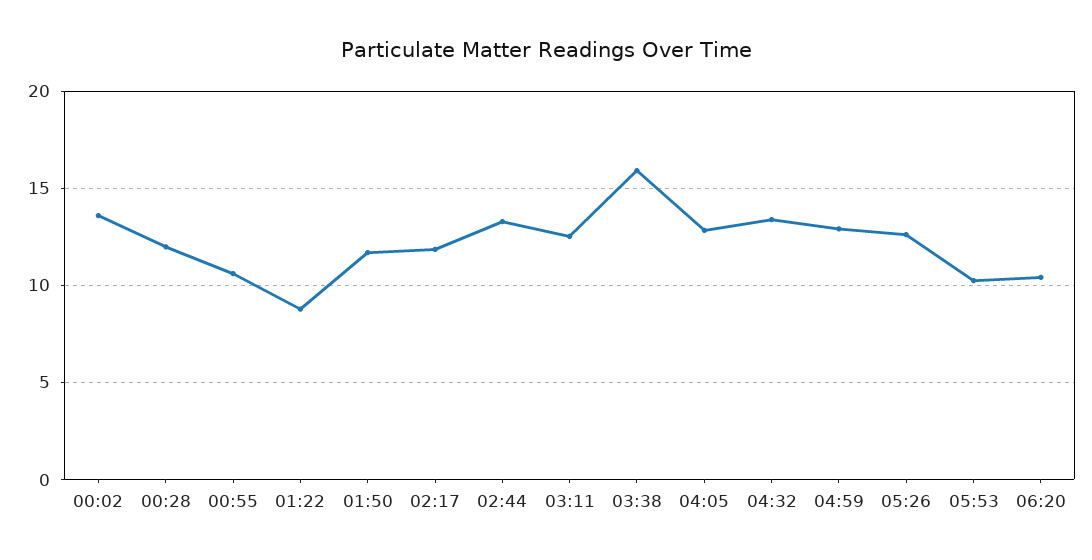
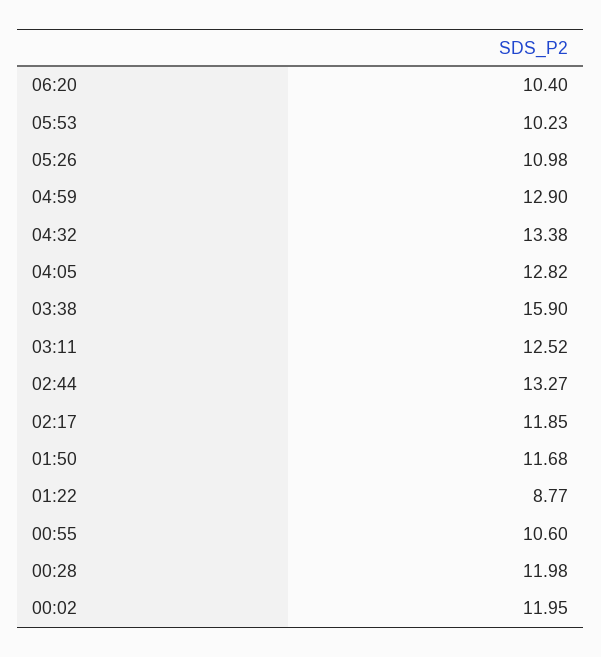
00:02: 13.5 -> 11.95
05:26: 12.5 -> 10.98

